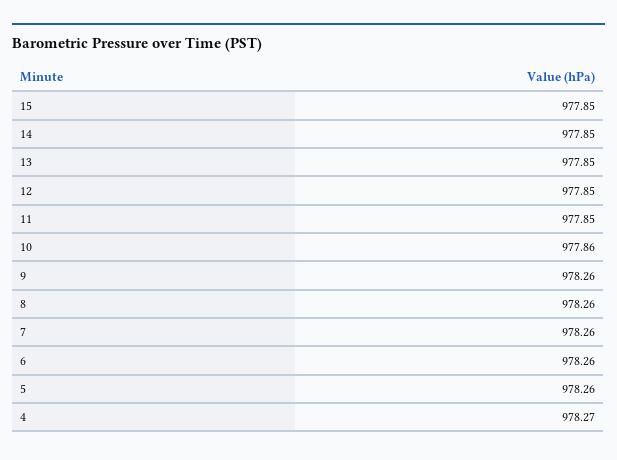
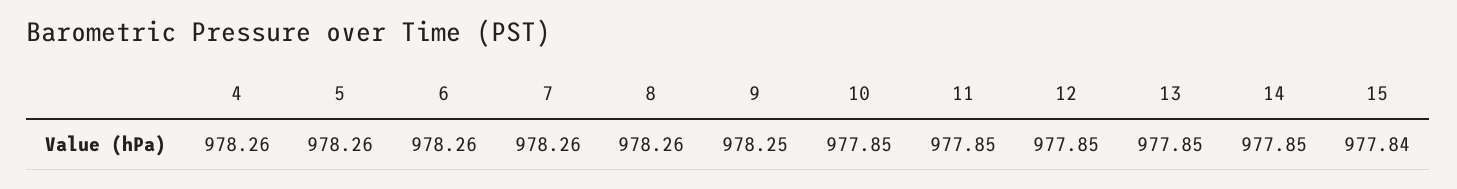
15: 977.85 -> 977.84
10: 977.86 -> 977.85
9: 978.26 -> 978.25
4: 978.27 -> 978.26

